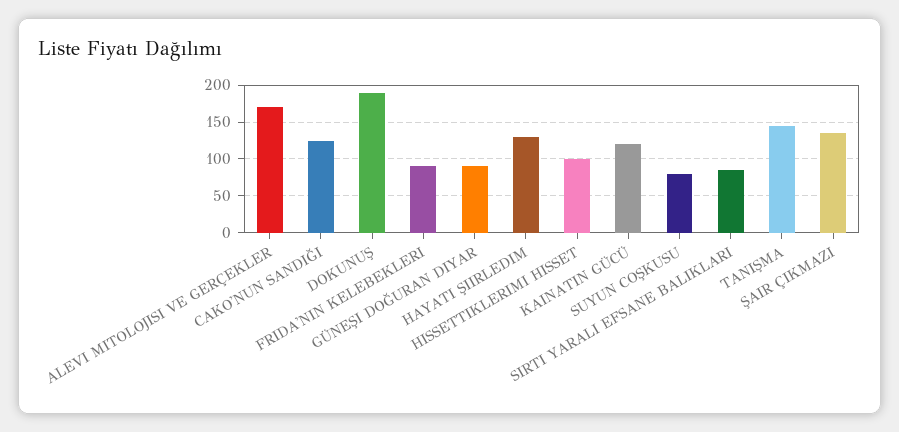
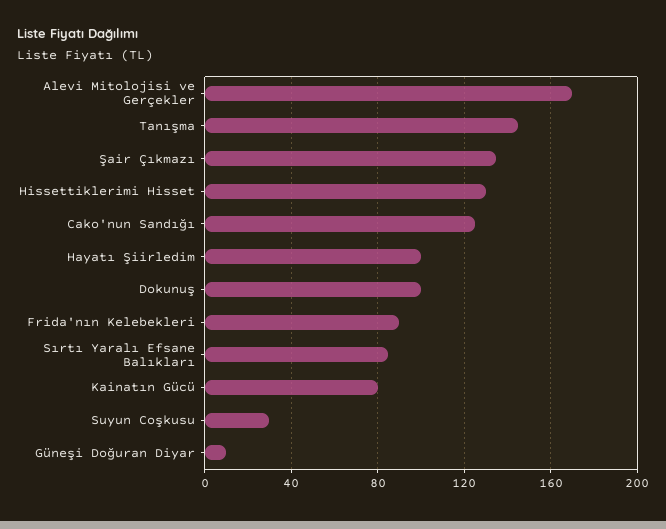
DOKUNUŞ: 190 -> 100
GÜNEŞI DOĞURAN DIYAR: 90 -> 10
HAYATI ŞIIRLEDIM: 130 -> 100
HISSETTIKLERIMI HISSET: 100 -> 130
KAINATIN GÜCÜ: 120 -> 80
SUYUN COŞKUSU: 80 -> 30

